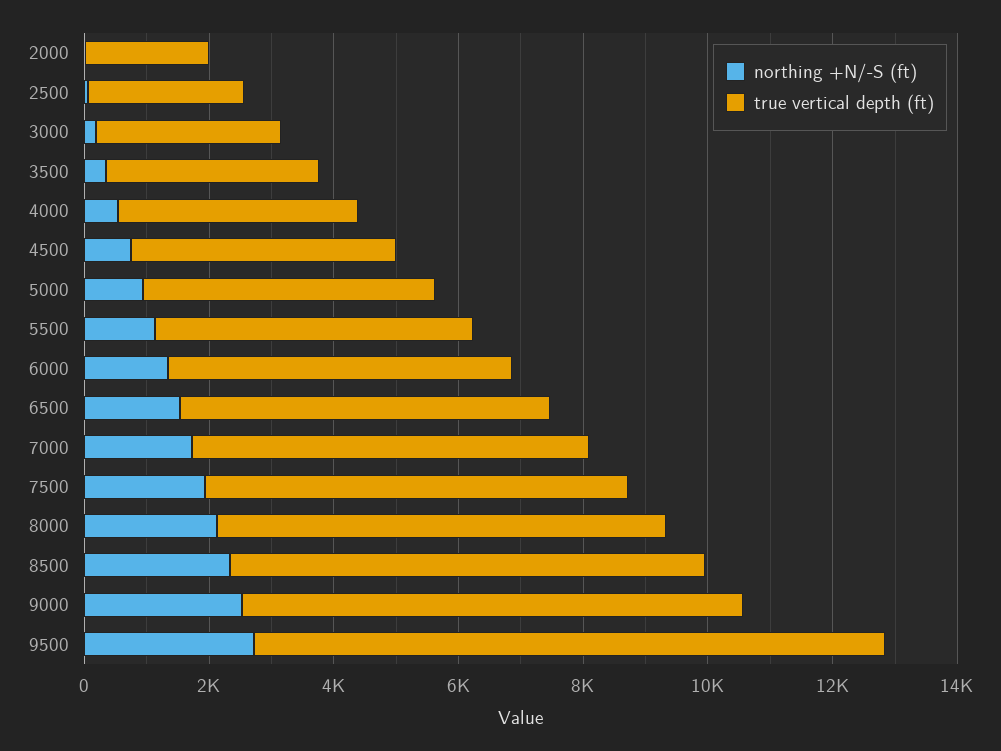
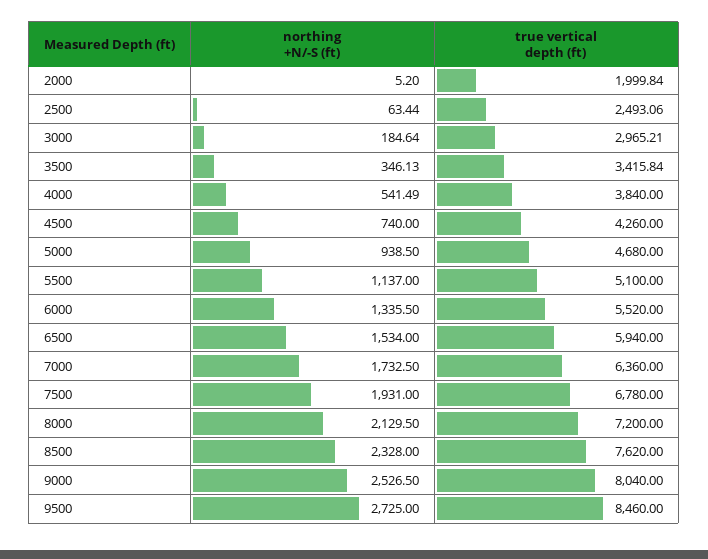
true vertical depth (ft), 9500: 10000 -> 8460

